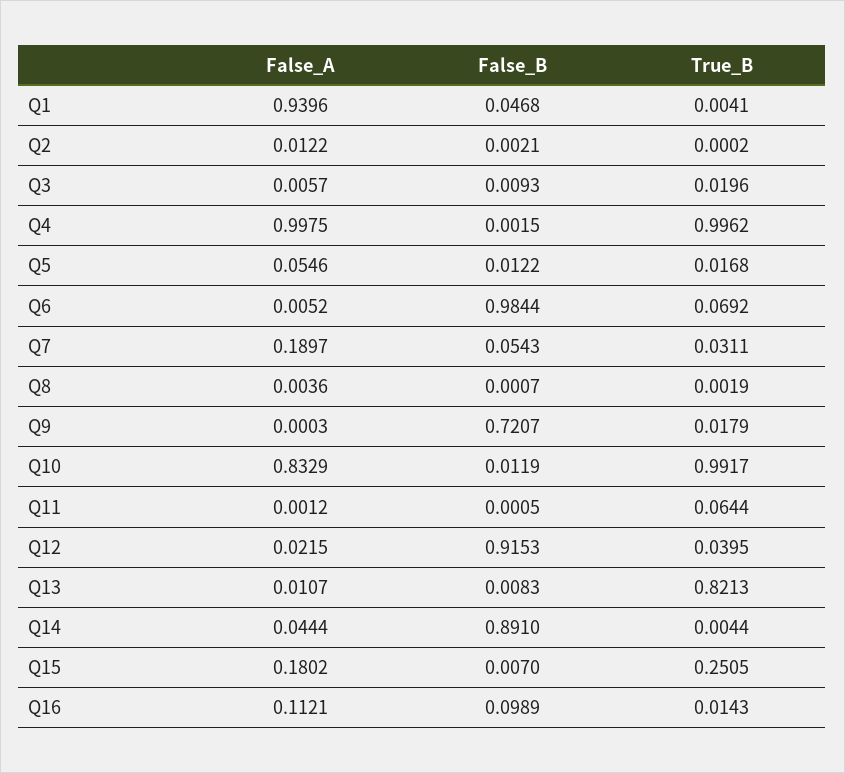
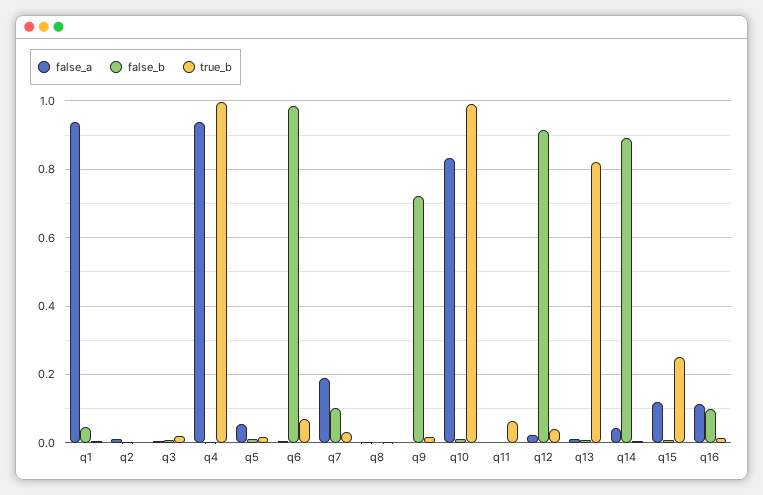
False_A, Q4: 0.9975 -> 0.94
False_B, Q7: 0.0543 -> 0.1
False_A, Q15: 0.1802 -> 0.12

